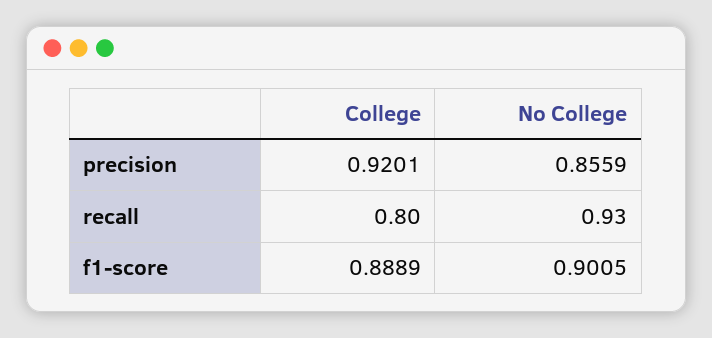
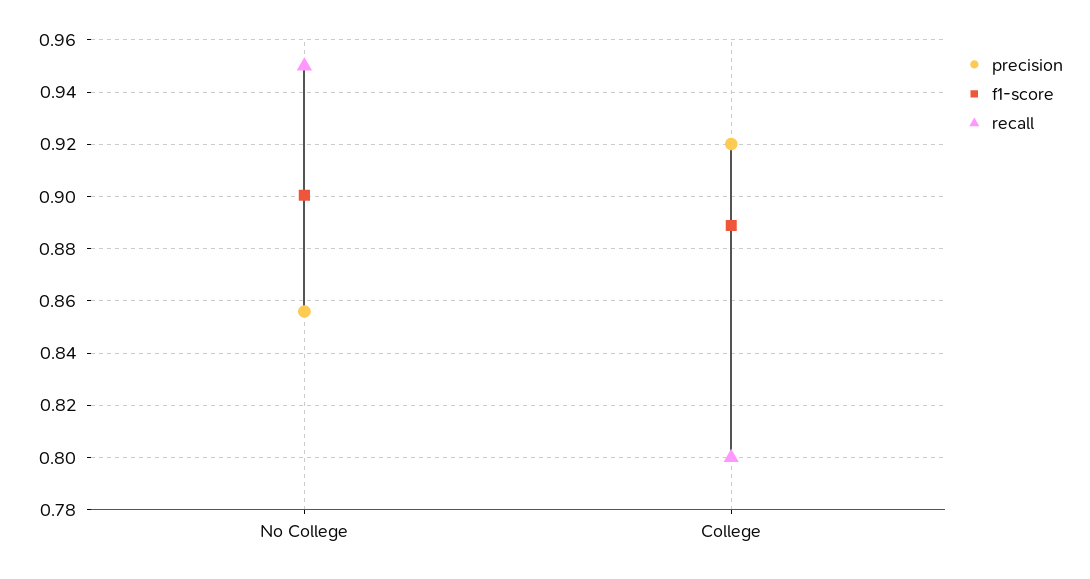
recall, No College: 0.93 -> 0.95

